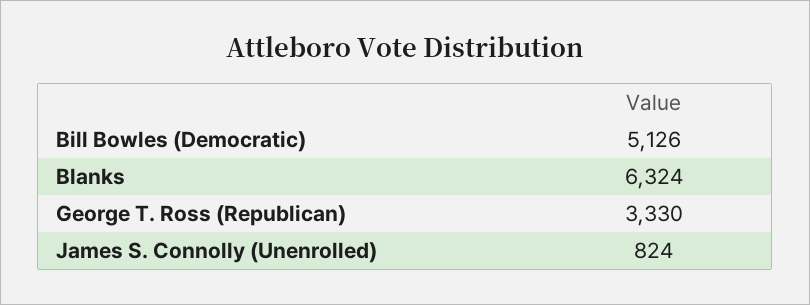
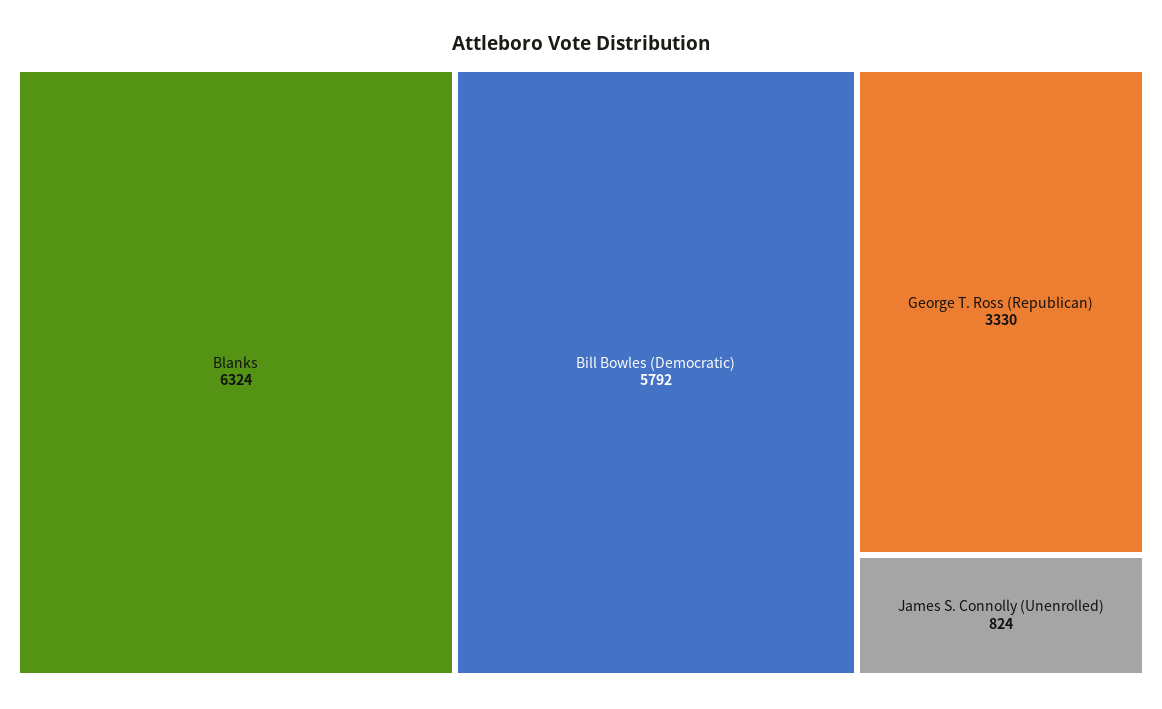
Bill Bowles (Democratic): 5126 -> 5792

